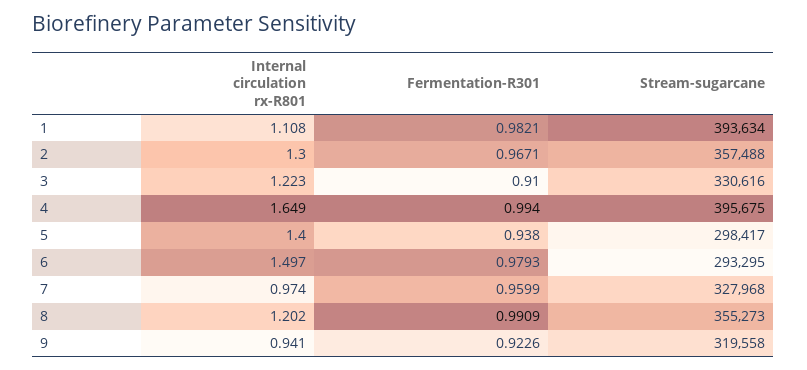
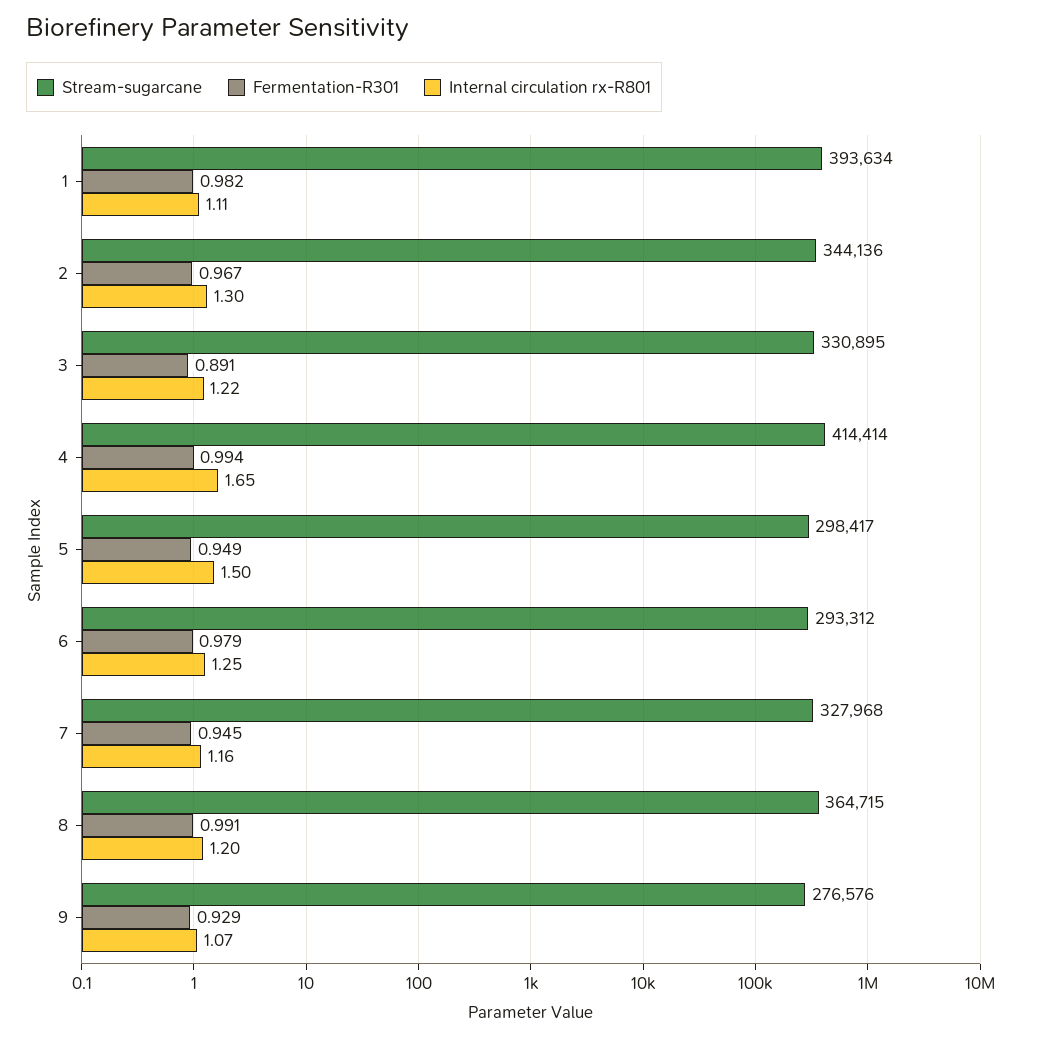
Stream-sugarcane, 2: 357488 -> 344136
Fermentation-R301, 3: 0.91 -> 0.891
Stream-sugarcane, 3: 330616 -> 330895
Stream-sugarcane, 4: 395675 -> 414414
Internal circulation rx-R801, 5: 1.4 -> 1.5
Fermentation-R301, 5: 0.938 -> 0.949
Internal circulation rx-R801, 6: 1.497 -> 1.25
Stream-sugarcane, 6: 293295 -> 293312
Internal circulation rx-R801, 7: 0.974 -> 1.16
Fermentation-R301, 7: 0.9599 -> 0.945
Stream-sugarcane, 8: 355273 -> 364715
Internal circulation rx-R801, 9: 0.941 -> 1.07
Fermentation-R301, 9: 0.9226 -> 0.929
Stream-sugarcane, 9: 319558 -> 276576

